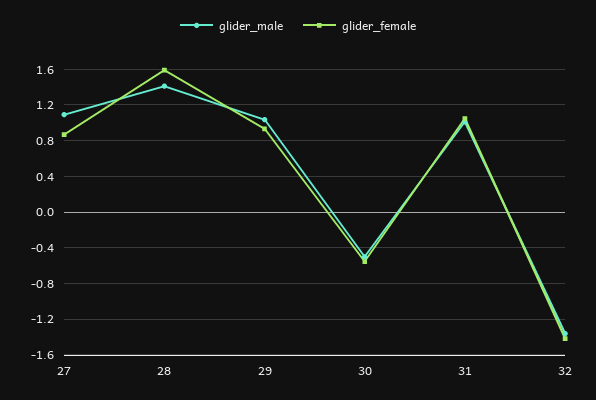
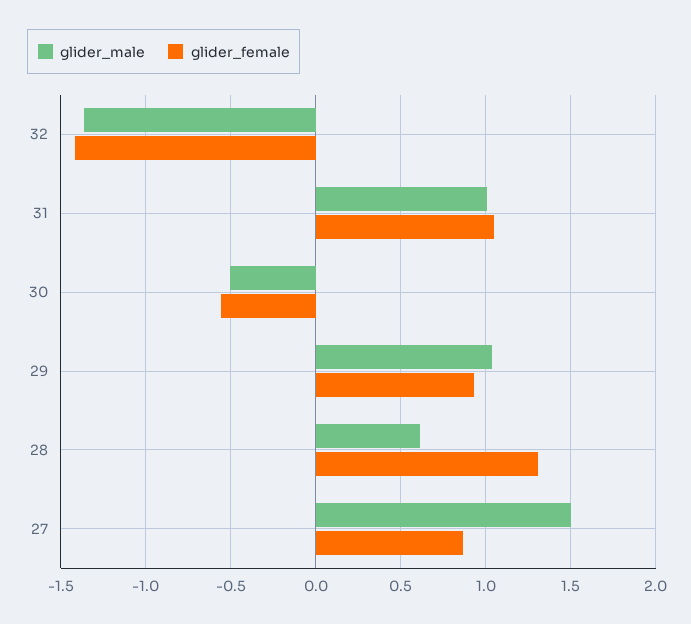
glider_male, 27: 1.1 -> 1.5
glider_male, 28: 1.4 -> 0.6
glider_female, 28: 1.6 -> 1.3

